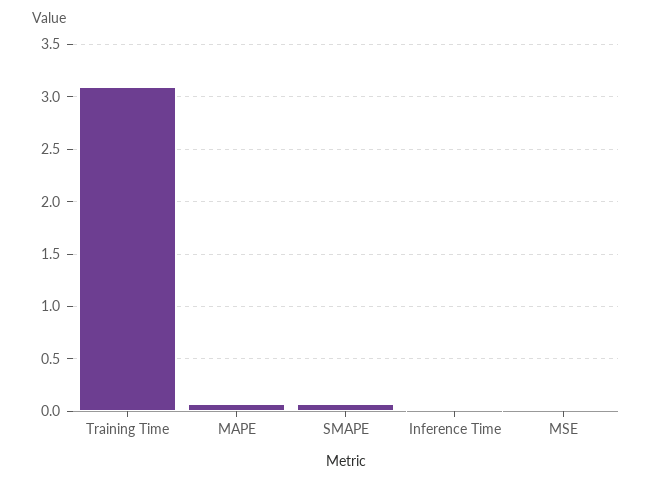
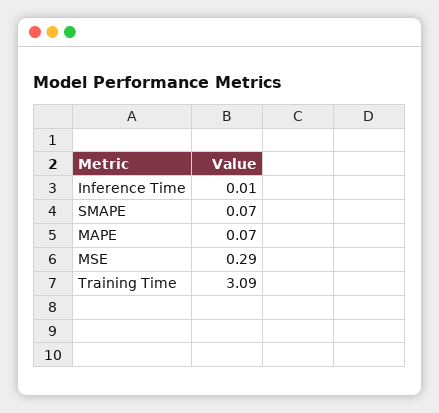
MSE: 0 -> 0.29

